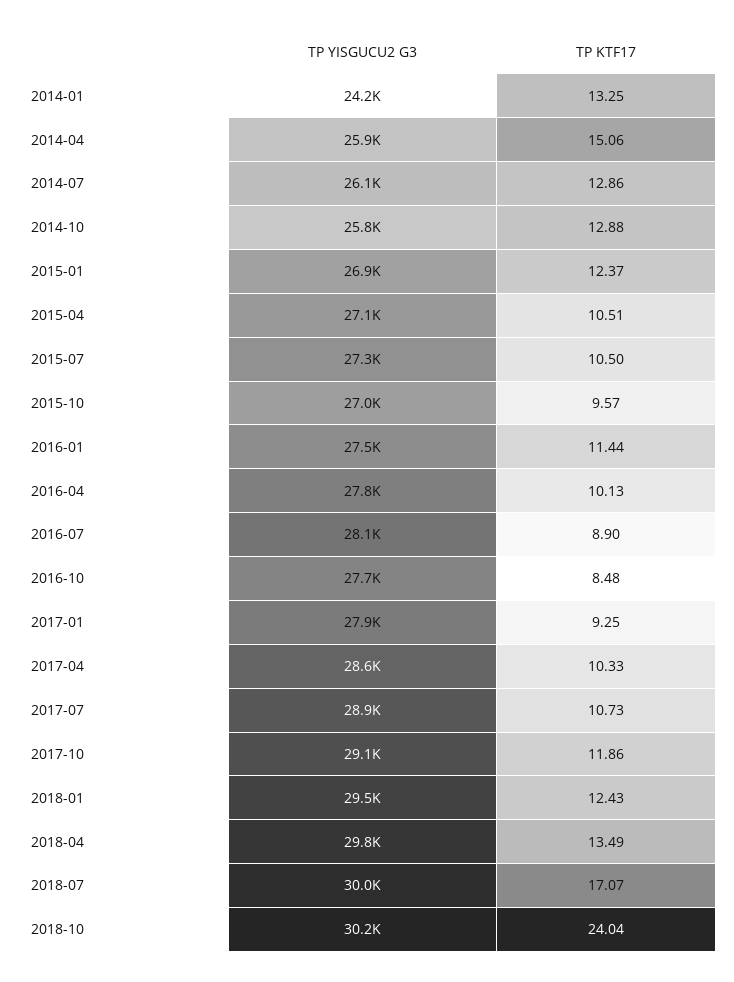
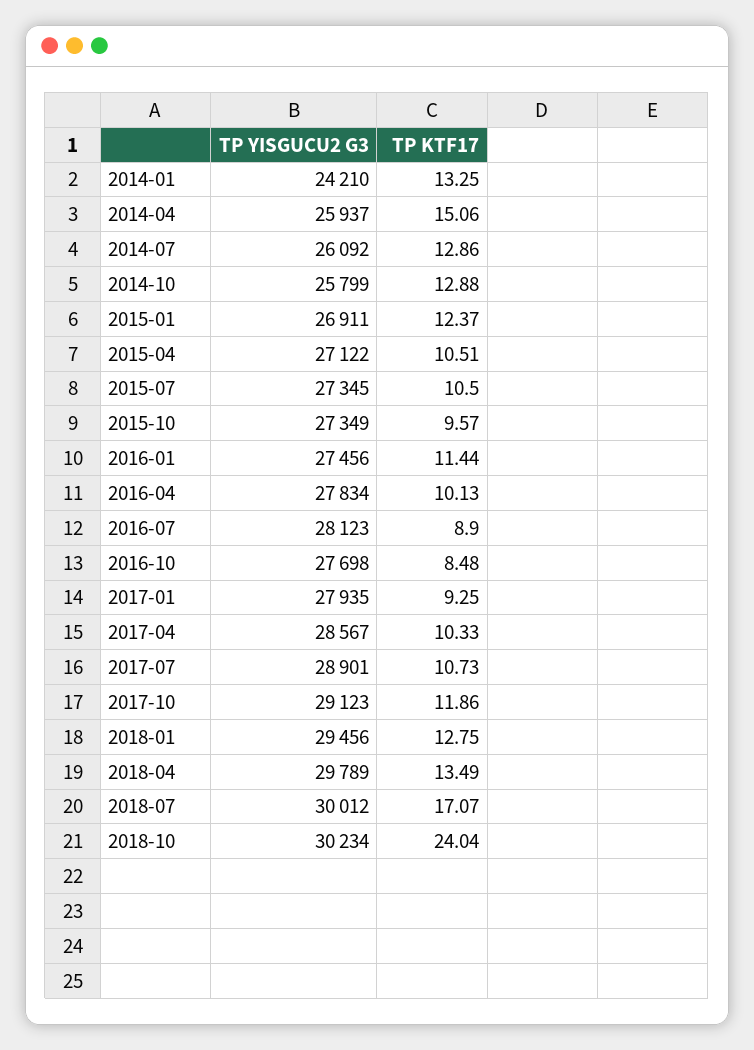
TP YISGUCU2 G3, 2015-10: 27000 -> 27349
TP KTF17, 2018-01: 12.43 -> 12.75

